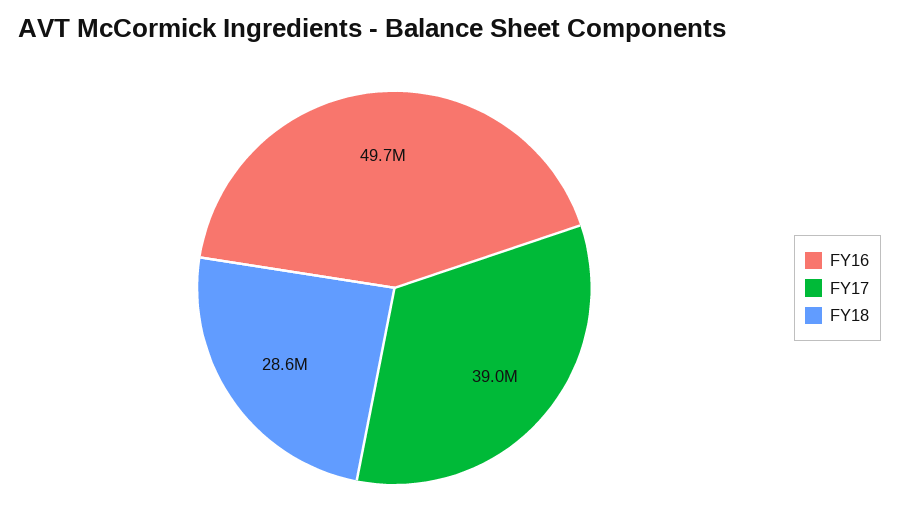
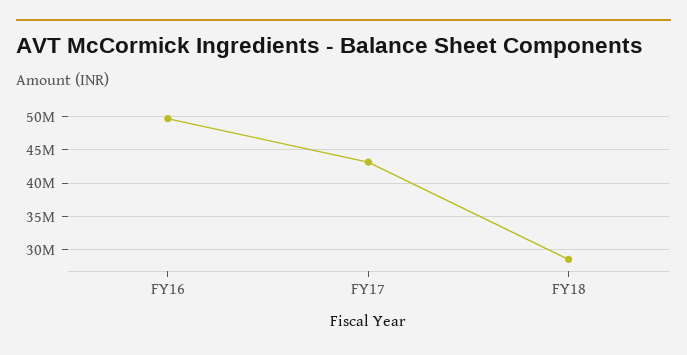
FY17: 39000000 -> 43000000

